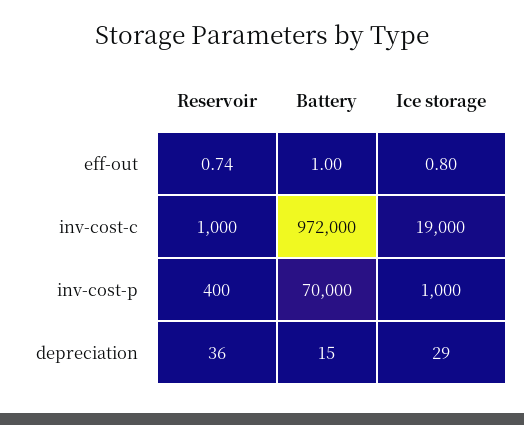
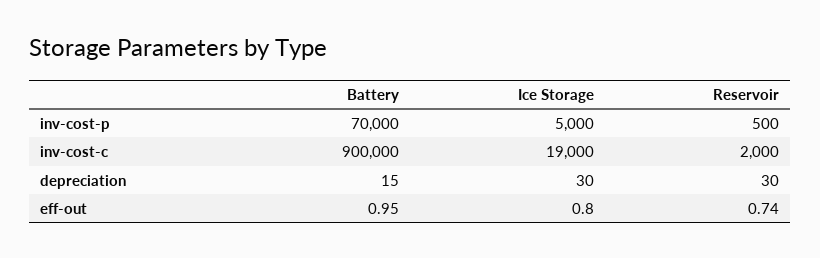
Battery, eff-out: 1 -> 0.95
Reservoir, inv-cost-c: 1000 -> 2000
Battery, inv-cost-c: 972000 -> 900000
Reservoir, inv-cost-p: 400 -> 500
Ice storage, inv-cost-p: 1000 -> 5000
Reservoir, depreciation: 36 -> 30
Ice storage, depreciation: 29 -> 30

